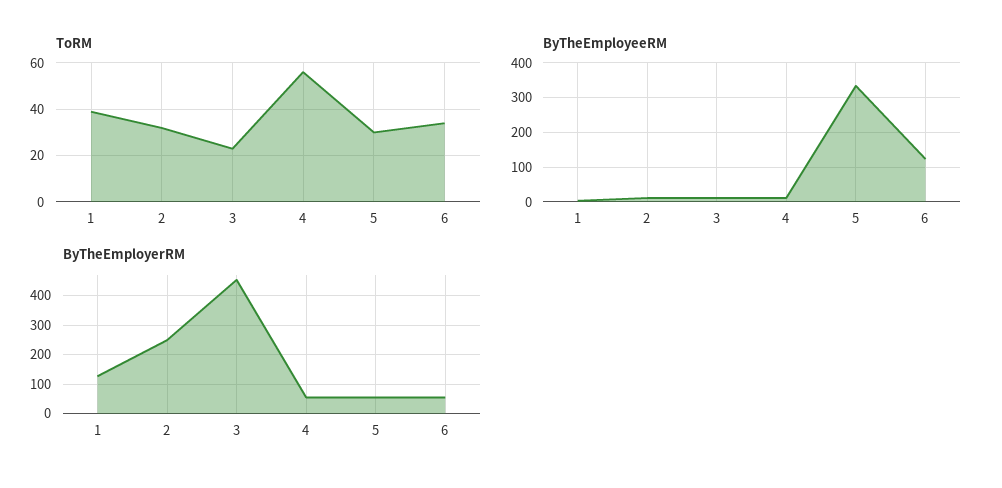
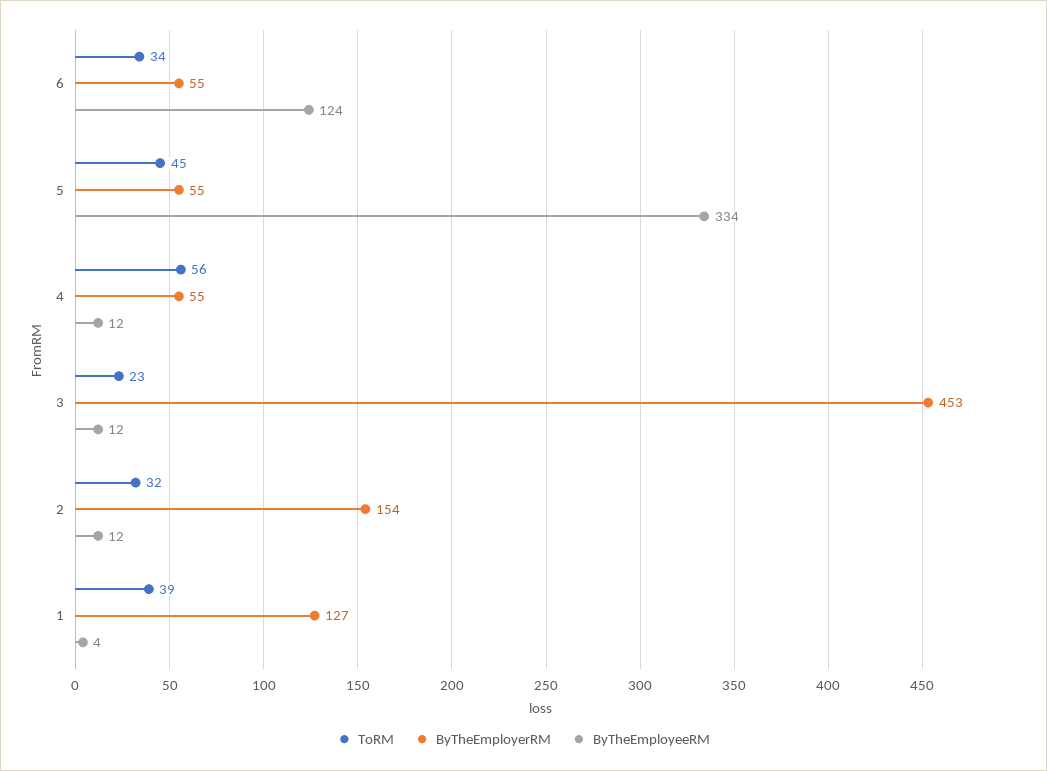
ToRM, 5: 30 -> 45
ByTheEmployerRM, 2: 250 -> 154

